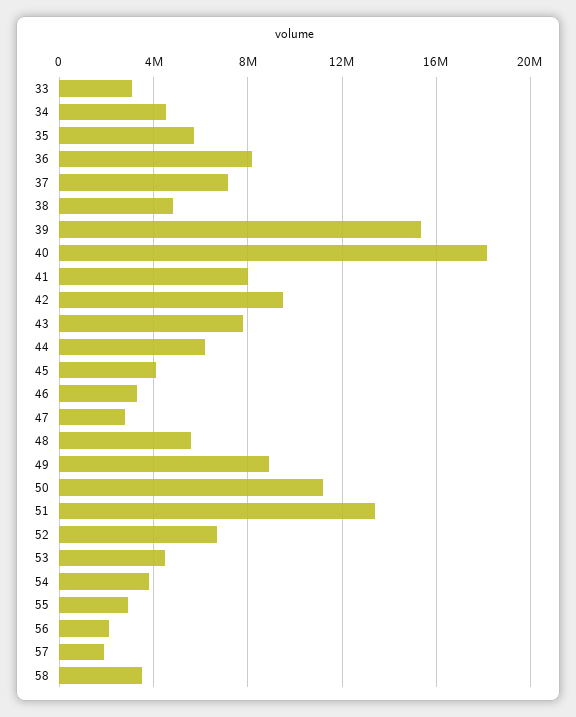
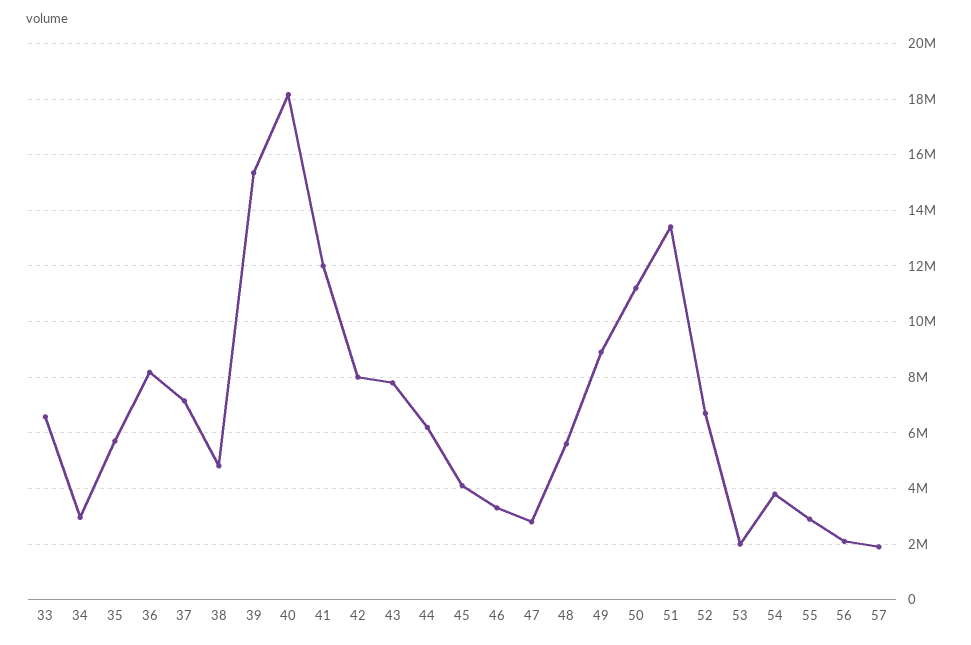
33: 3000000 -> 6500000
34: 4500000 -> 3000000
41: 8000000 -> 12000000
42: 9500000 -> 8000000
53: 4500000 -> 2000000
58: 3500000 -> none

